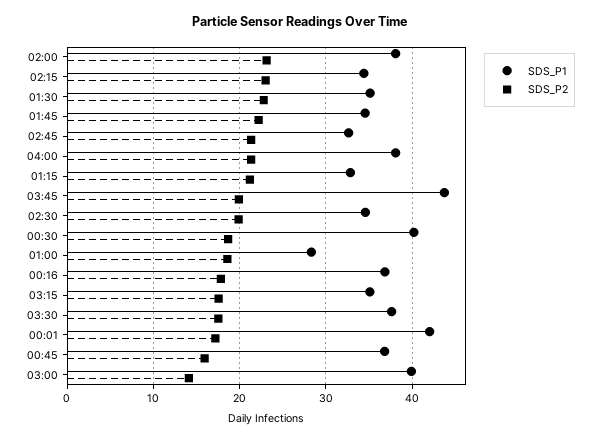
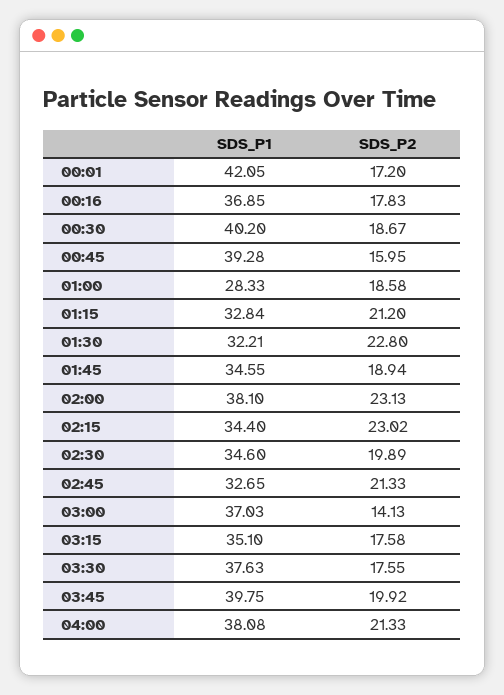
SDS_P1, 01:30: 35 -> 32.21
SDS_P2, 01:45: 22 -> 18.94
SDS_P1, 03:45: 44 -> 39.75
SDS_P1, 00:45: 37 -> 39.28
SDS_P1, 03:00: 40 -> 37.03

